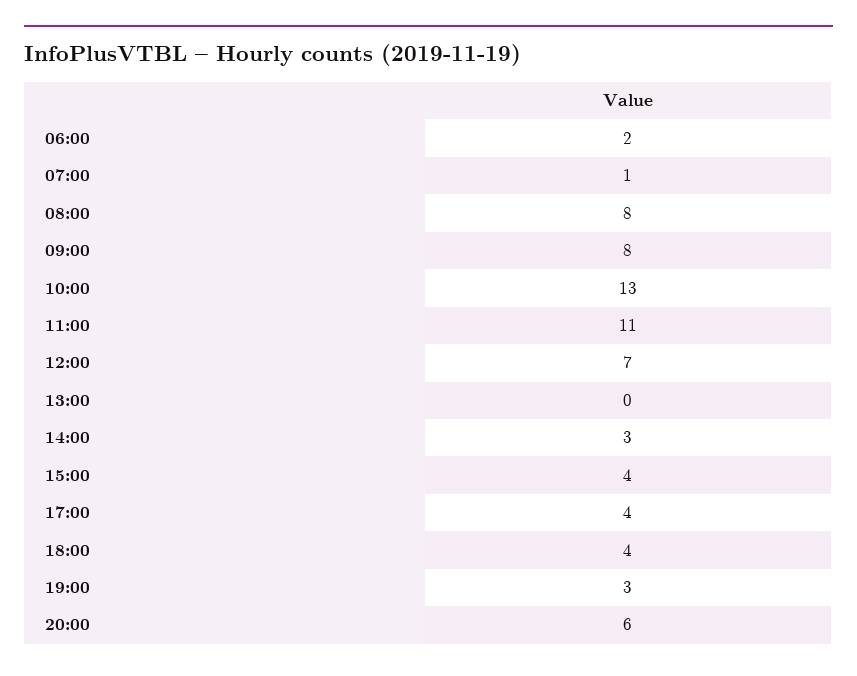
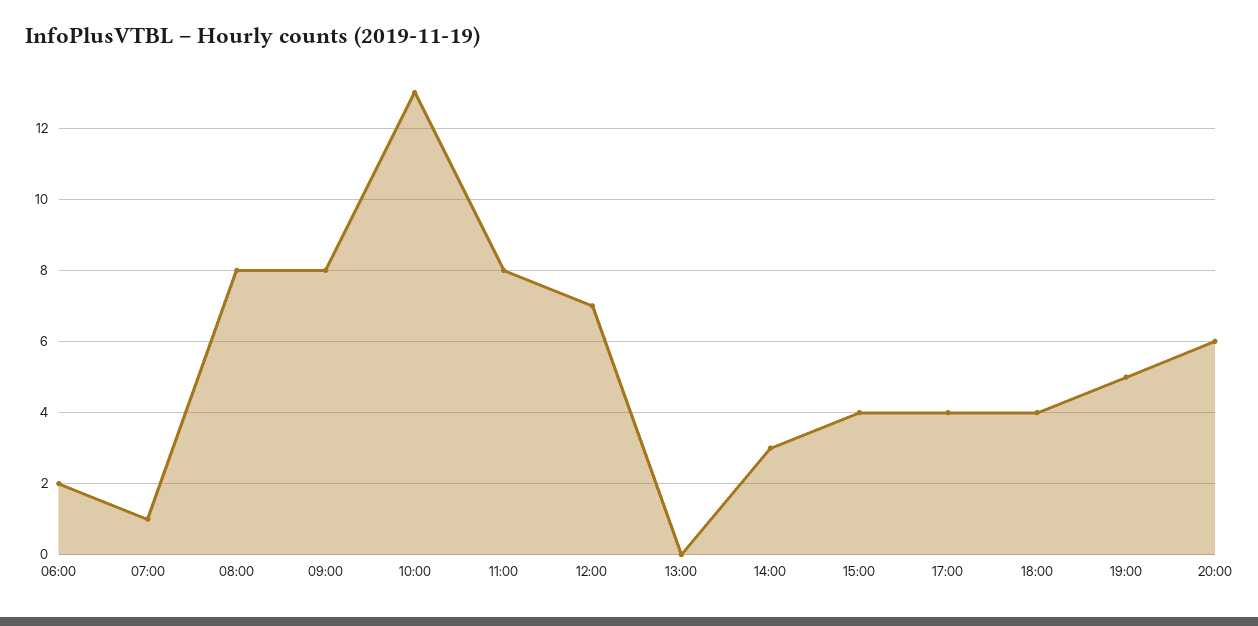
11:00: 11 -> 8
19:00: 3 -> 5

